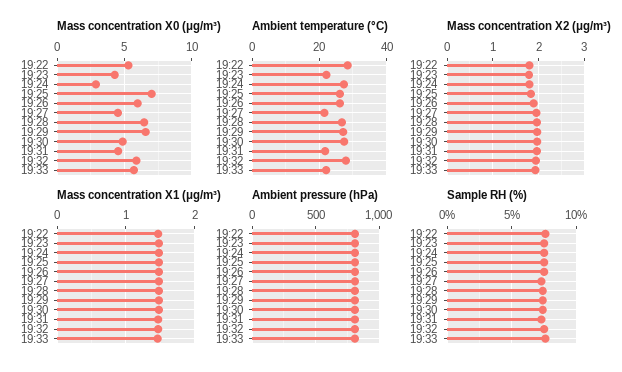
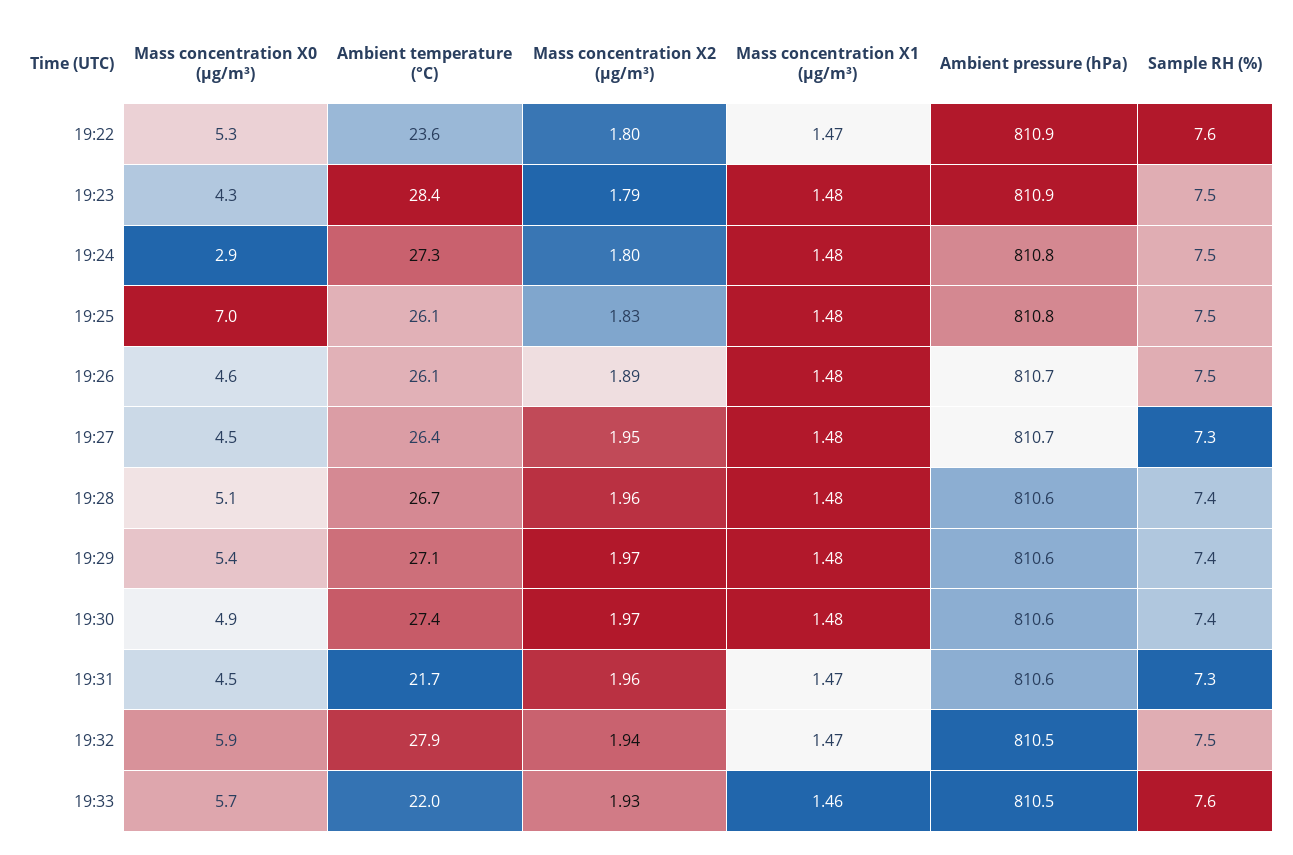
Mass concentration X0 (μg/m³), 19:26: 6 -> 4.6
Mass concentration X0 (μg/m³), 19:28: 6.5 -> 5.1
Mass concentration X0 (μg/m³), 19:29: 6.5 -> 5.4
Ambient temperature (°C), 19:22: 28 -> 23.6
Ambient temperature (°C), 19:23: 22 -> 28.4
Ambient temperature (°C), 19:27: 22 -> 26.4

